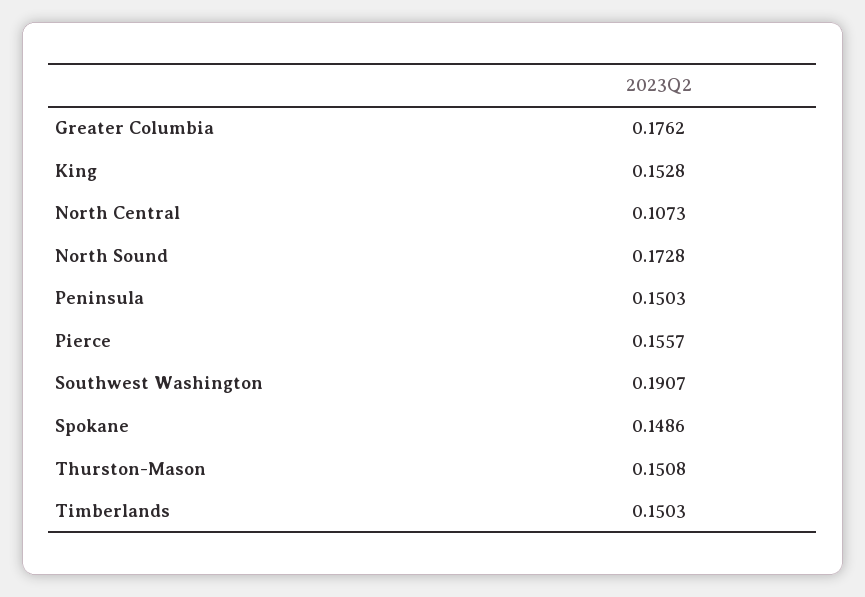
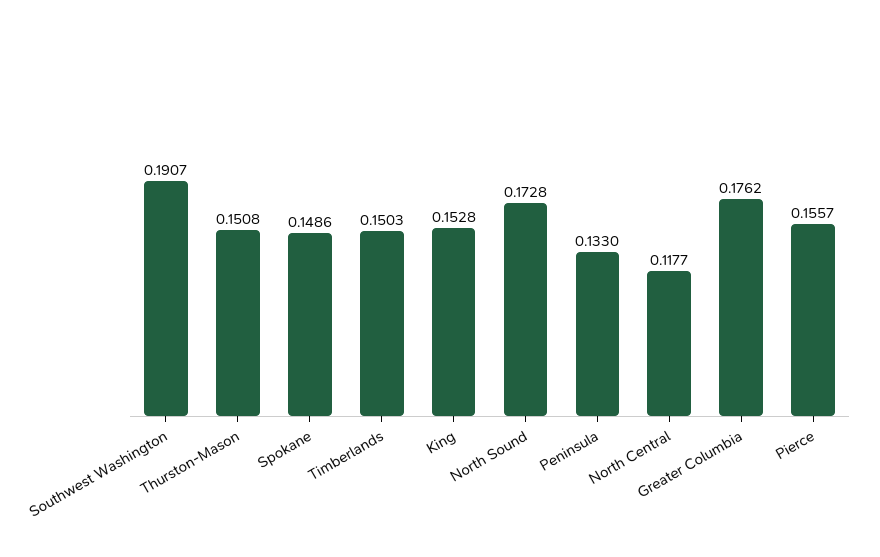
North Central: 0.1073 -> 0.1177
Peninsula: 0.1503 -> 0.133

